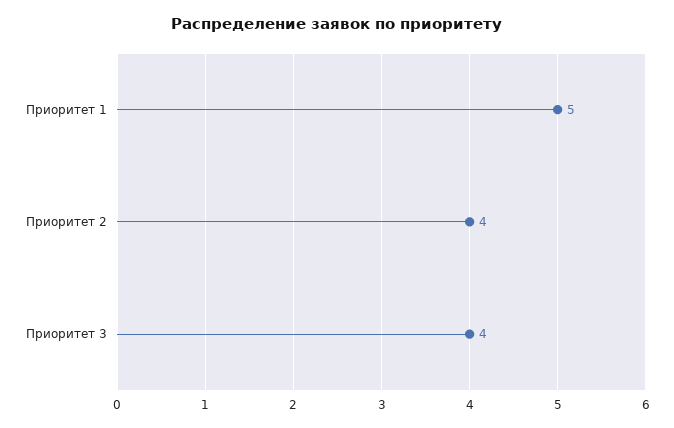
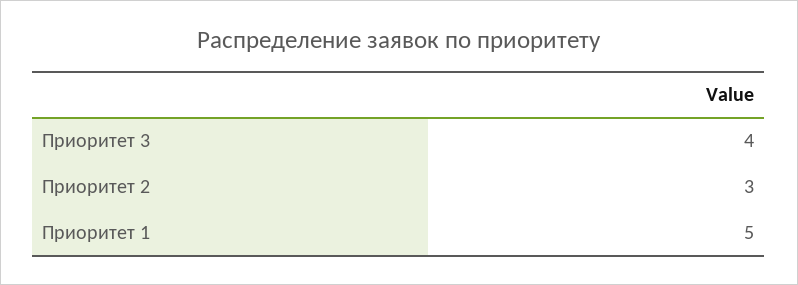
Приоритет 2: 4 -> 3

